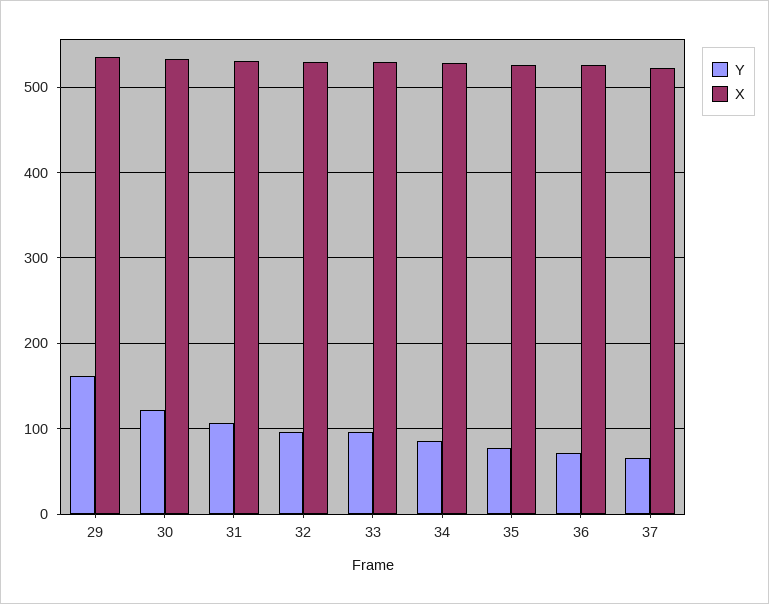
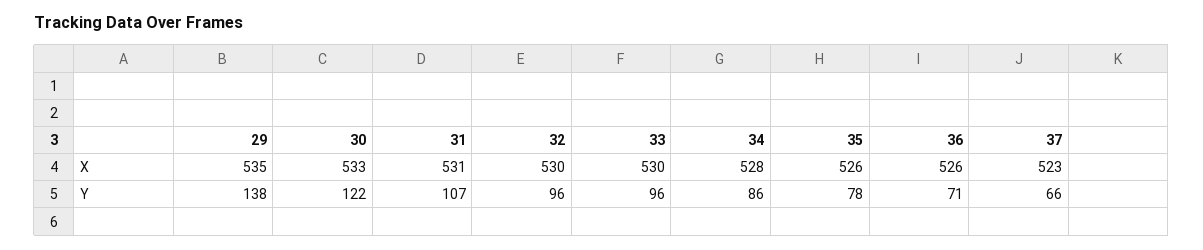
Y, 29: 160 -> 138

